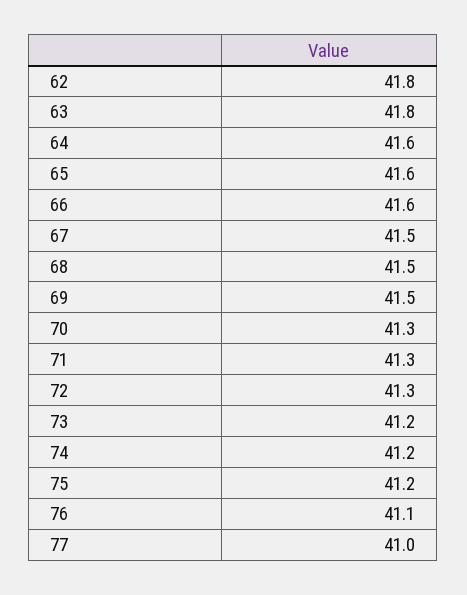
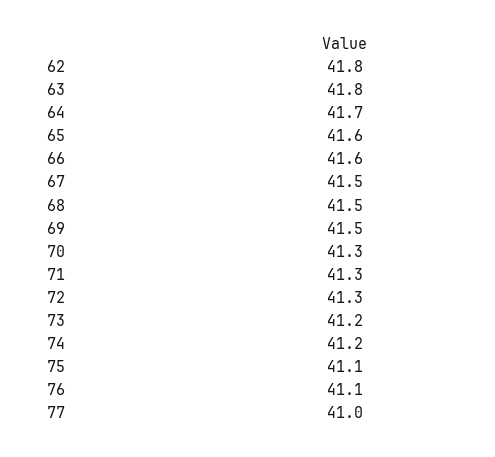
64: 41.6 -> 41.7
75: 41.2 -> 41.1

